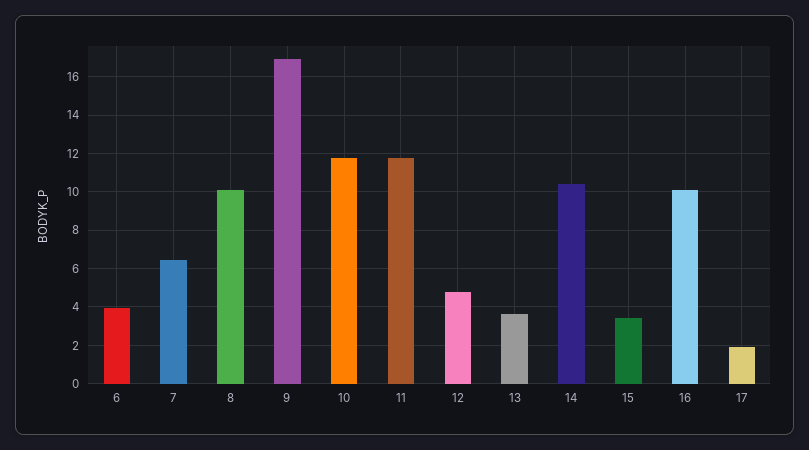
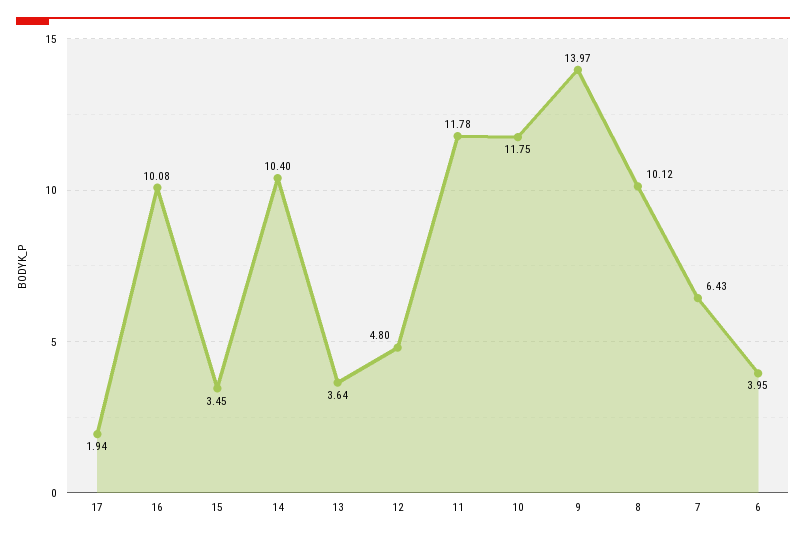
9: 17 -> 13.97

